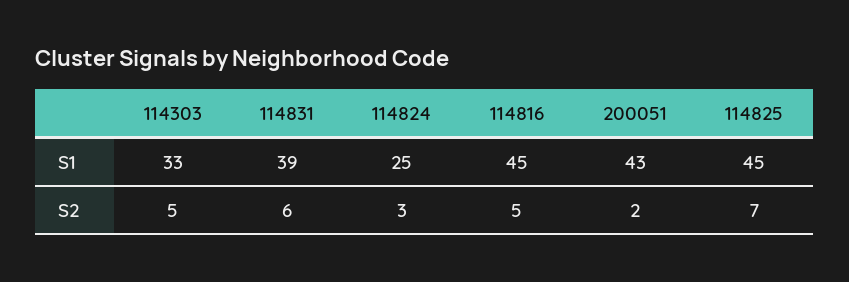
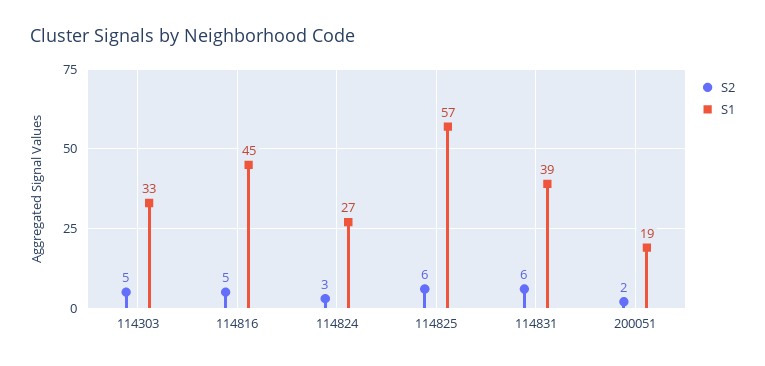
S1, 114824: 25 -> 27
S1, 200051: 43 -> 19
S1, 114825: 45 -> 57
S2, 114825: 7 -> 6

